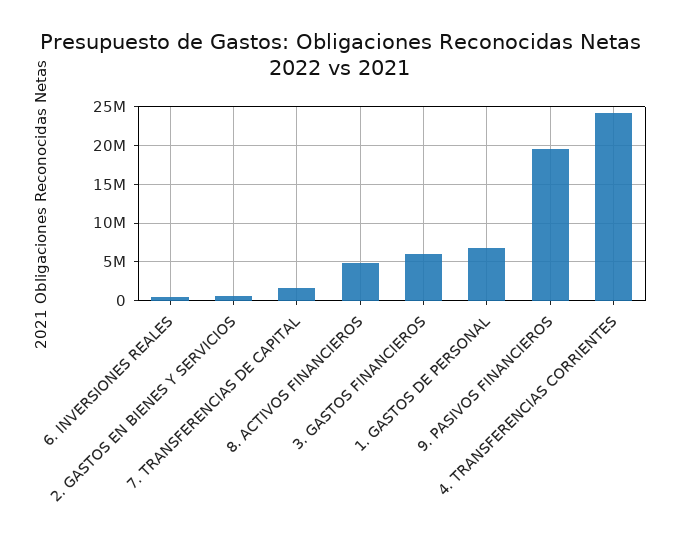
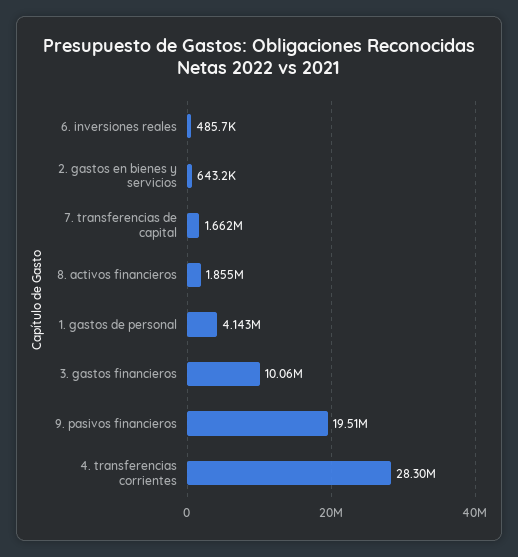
8. ACTIVOS FINANCIEROS: 5000000 -> 1855000
3. GASTOS FINANCIEROS: 6000000 -> 10060000
1. GASTOS DE PERSONAL: 7000000 -> 4143000
4. TRANSFERENCIAS CORRIENTES: 24000000 -> 28300000

